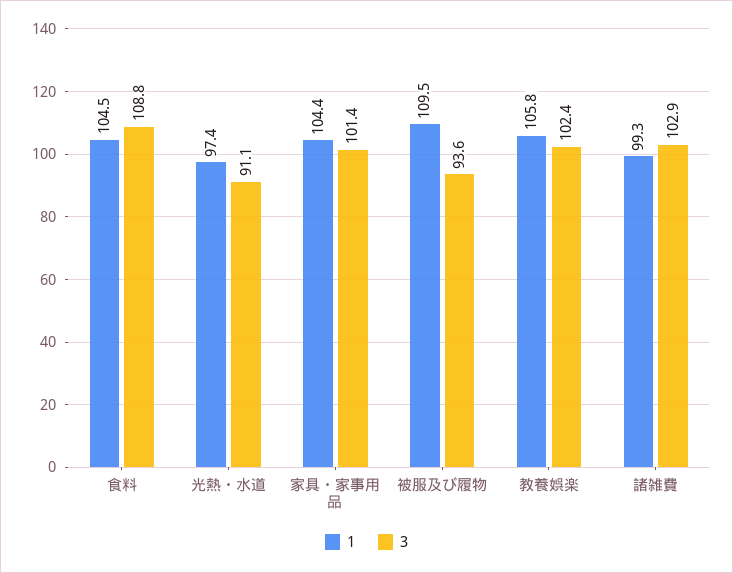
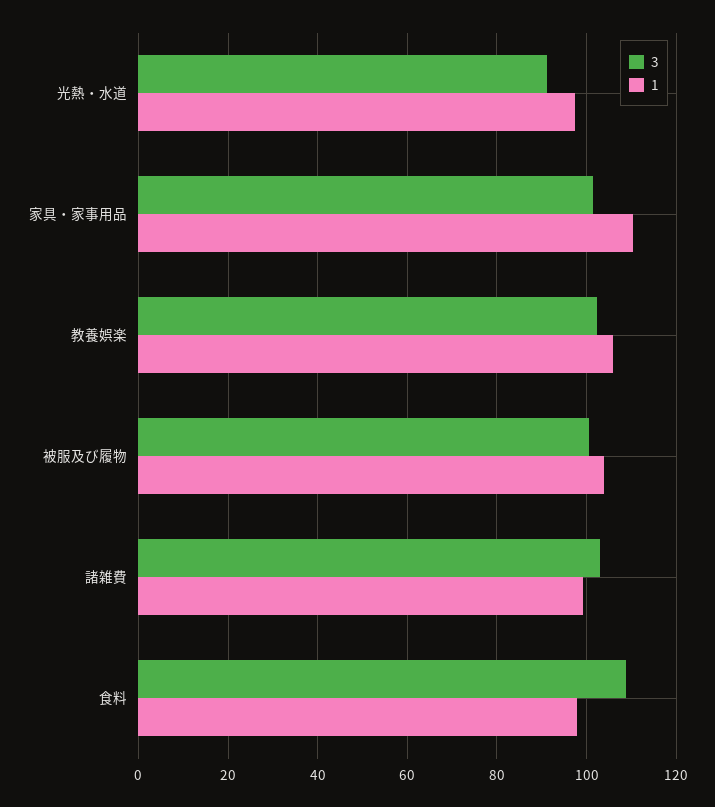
1, 食料: 104.5 -> 98
1, 家具・家事用品: 104.4 -> 110
1, 被服及び履物: 109.5 -> 104
3, 被服及び履物: 93.6 -> 100

